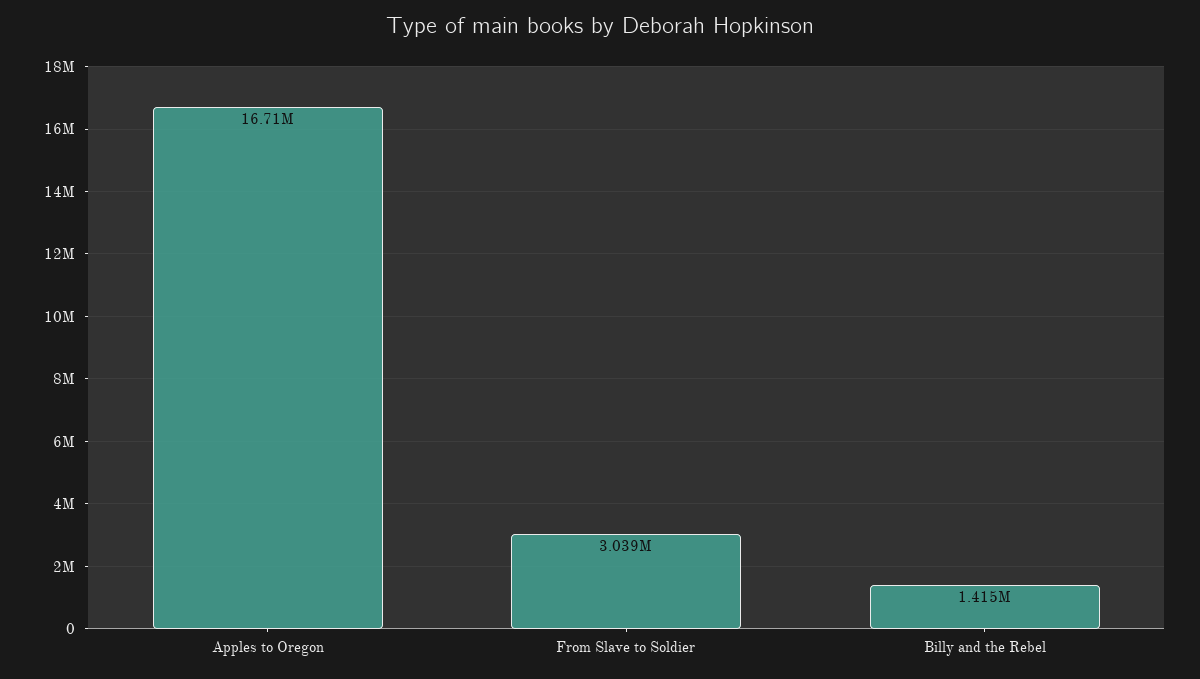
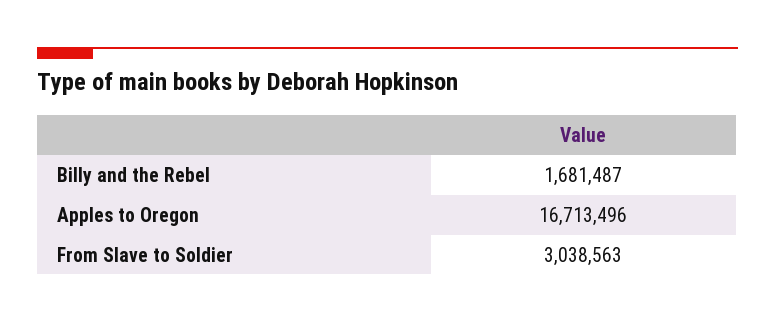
Billy and the Rebel: 1415000 -> 1681487

